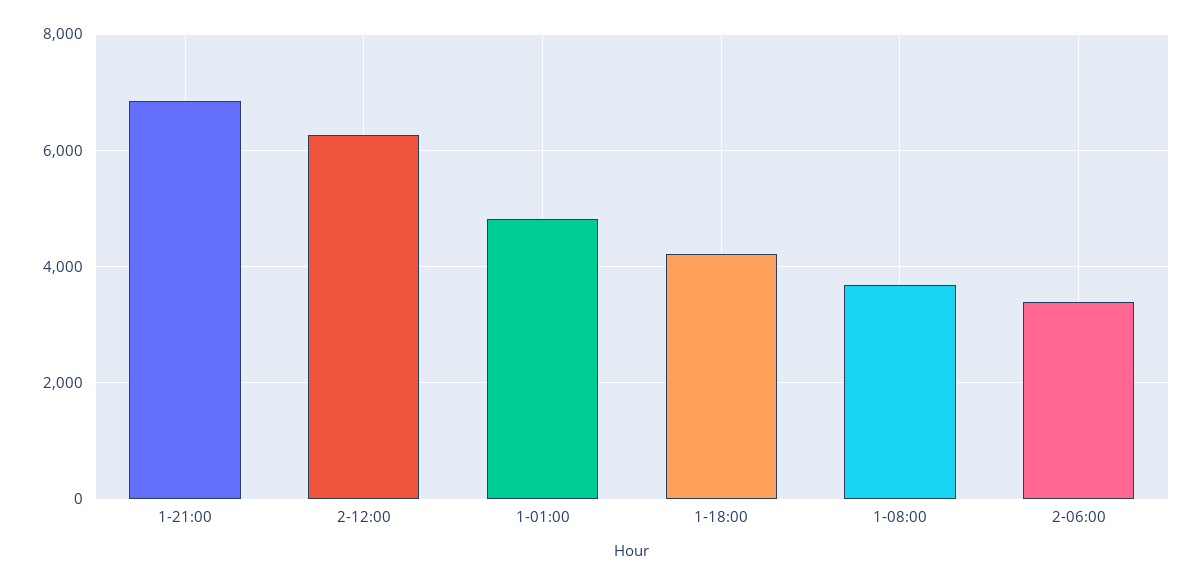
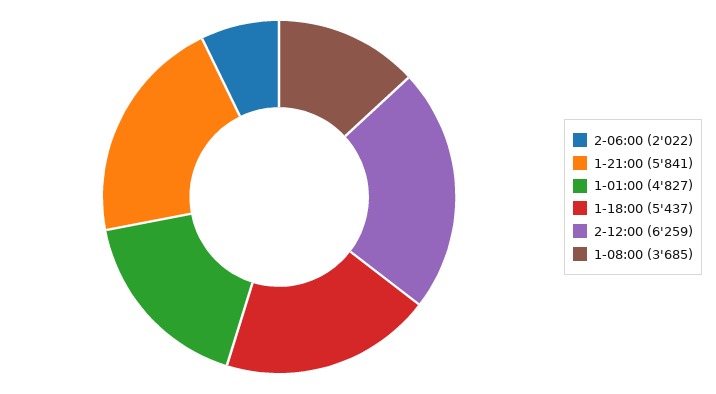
1-21:00: 6800 -> 5841
1-18:00: 4200 -> 5437
2-06:00: 3400 -> 2022

